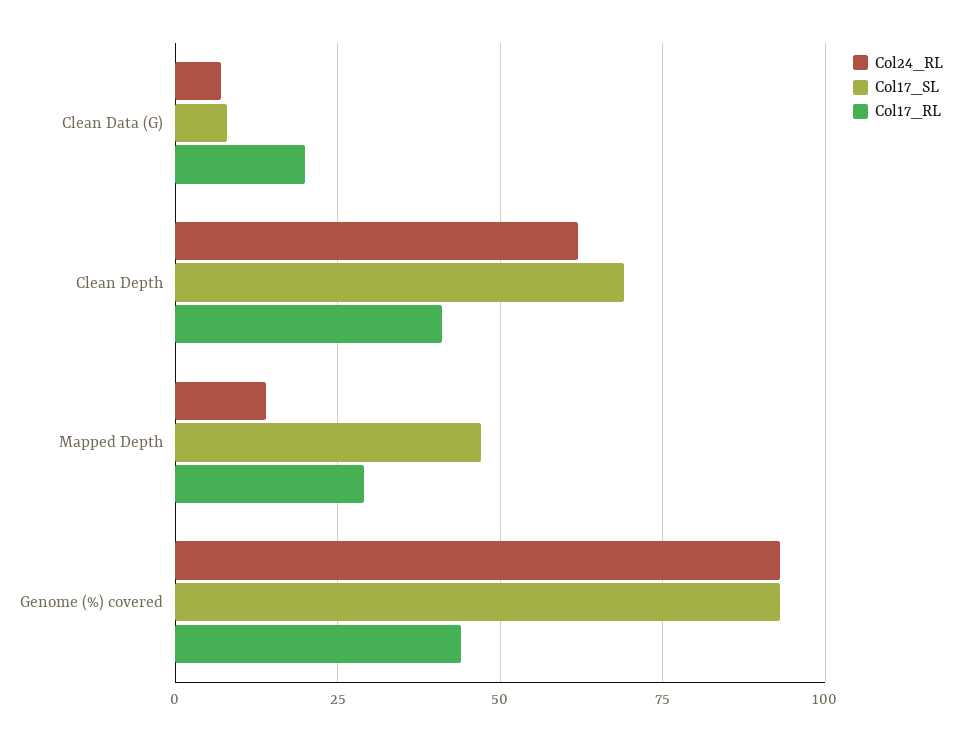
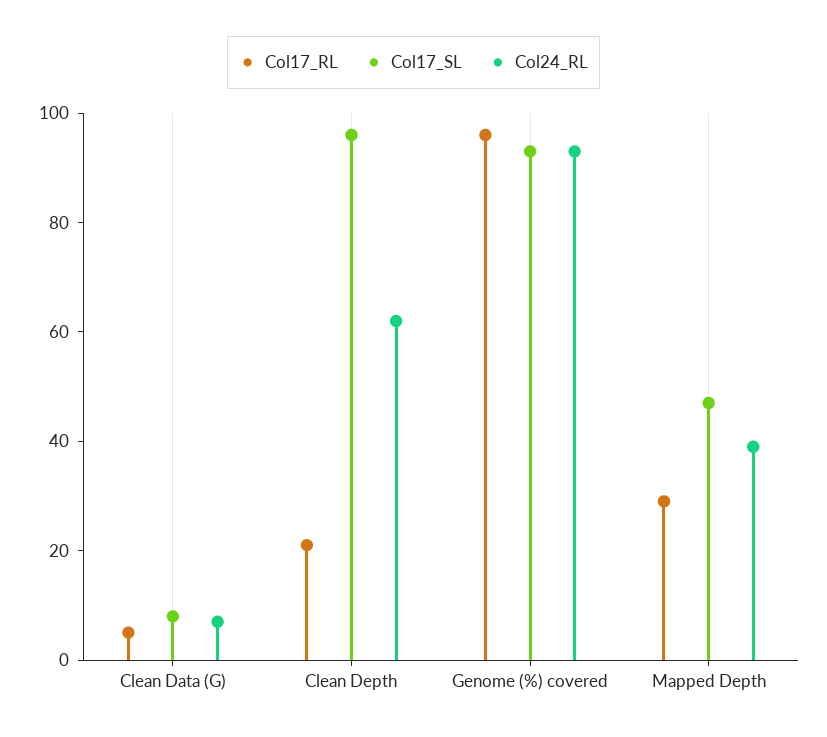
Col17_RL, Clean Data (G): 20 -> 5
Col17_SL, Clean Depth: 70 -> 95
Col17_RL, Clean Depth: 40 -> 20
Col24_RL, Mapped Depth: 15 -> 40
Col17_RL, Genome (%) covered: 45 -> 95

